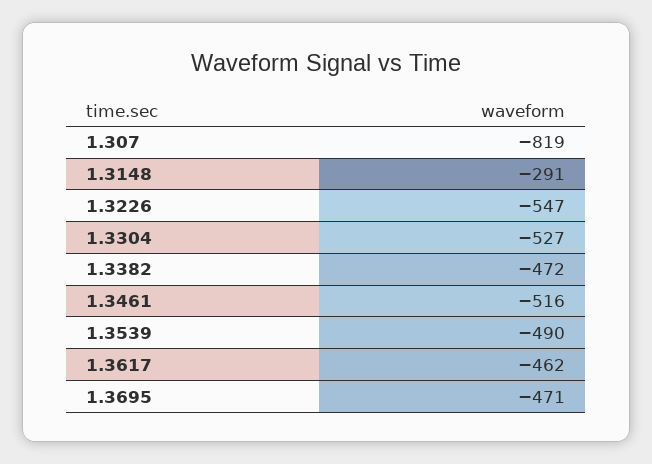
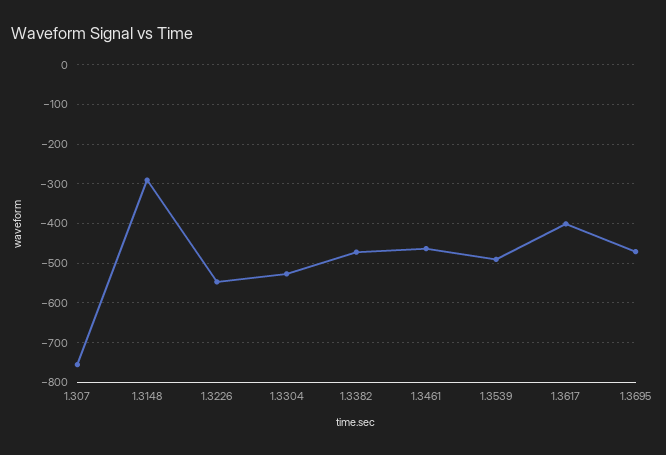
1.307: -819 -> -760
1.3461: -516 -> -460
1.3617: -462 -> -400

